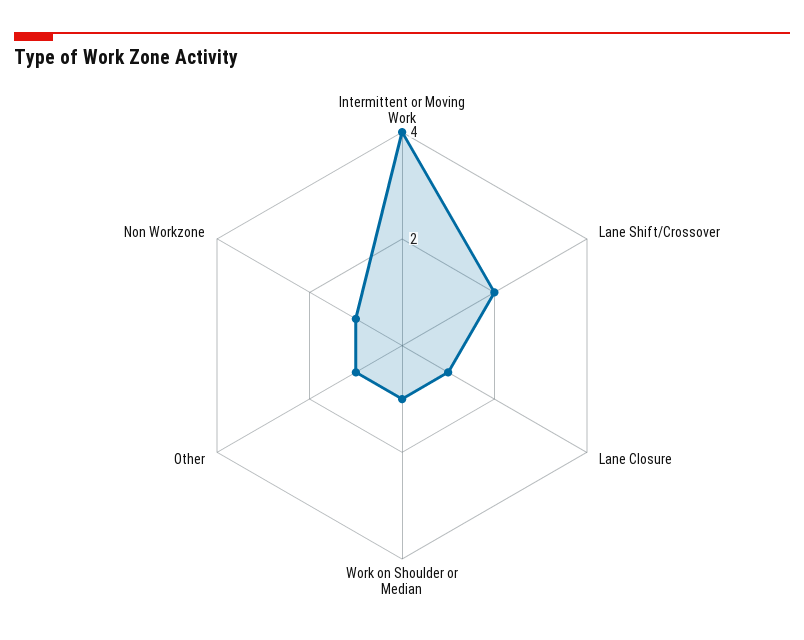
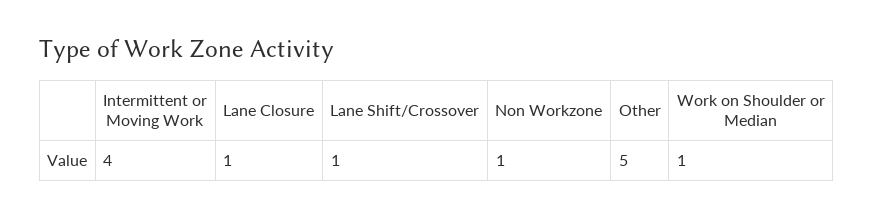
Lane Shift/Crossover: 2 -> 1
Other: 1 -> 5

